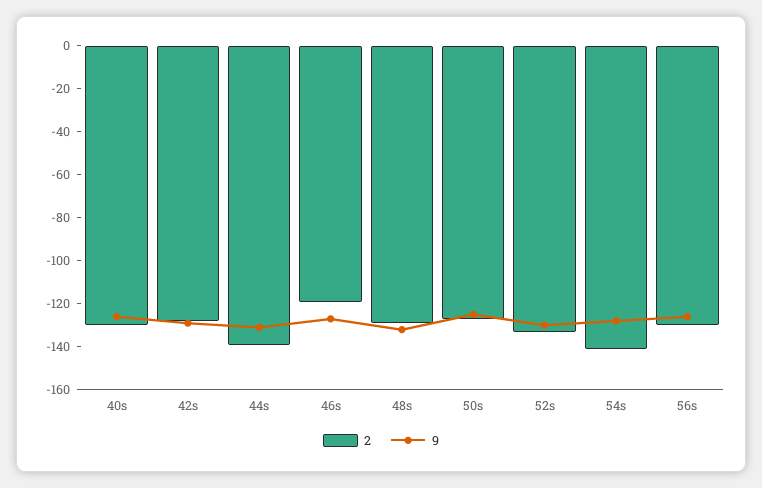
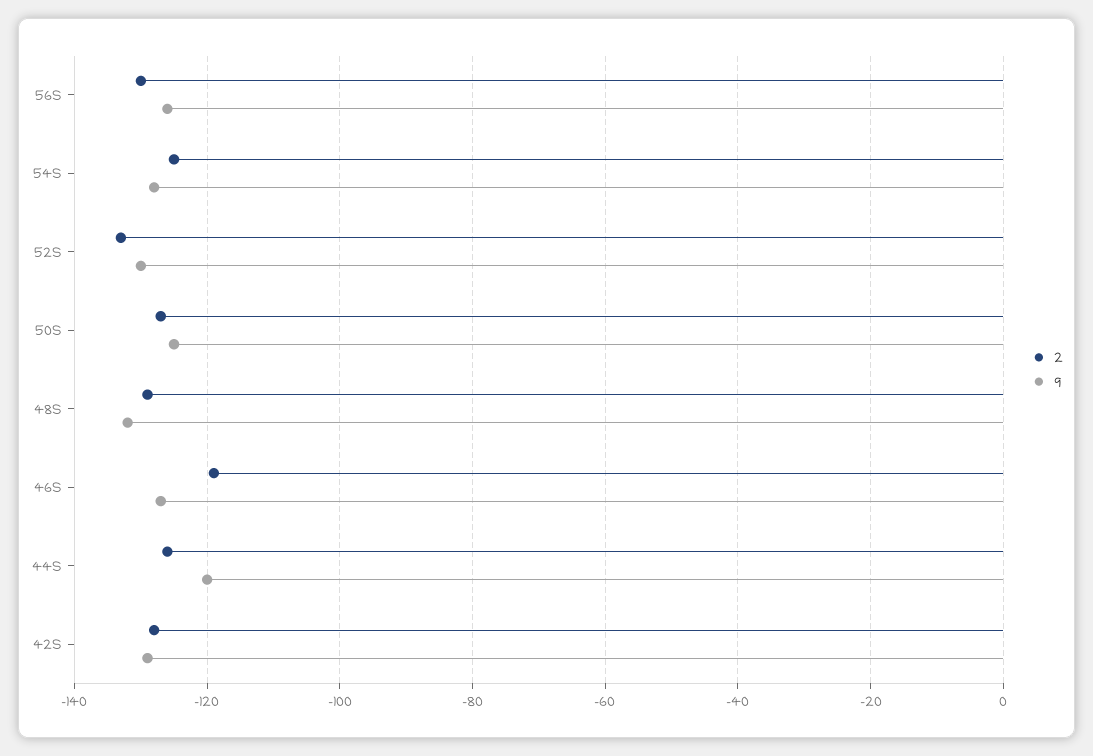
2, 40s: -130 -> none
9, 40s: -125 -> none
2, 44s: -140 -> -125
9, 44s: -130 -> -120
2, 54s: -140 -> -125

